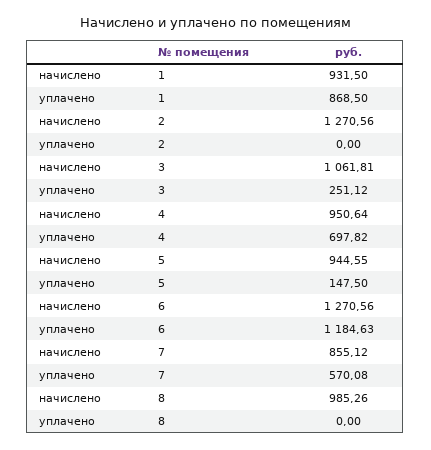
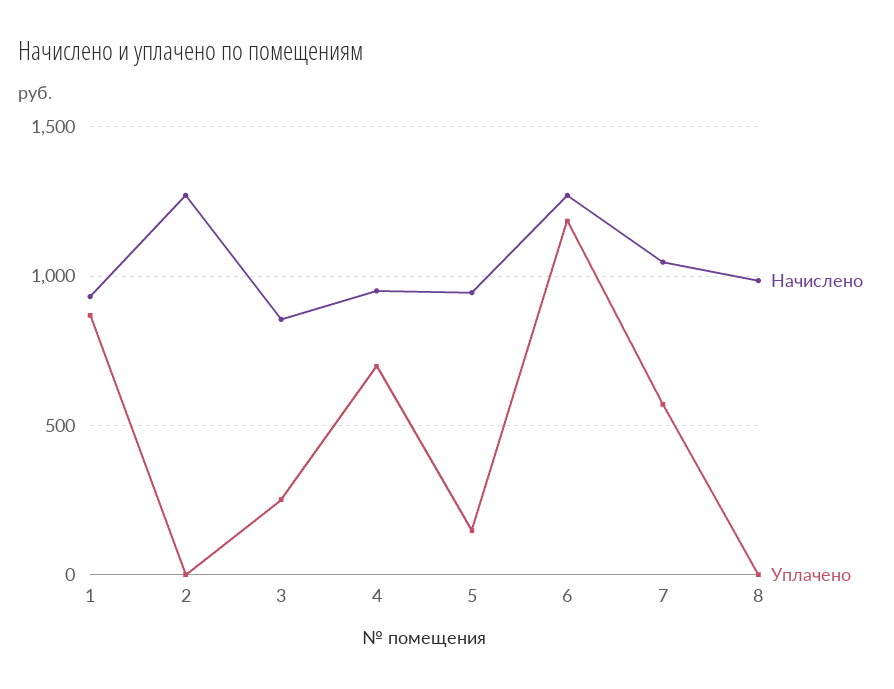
начислено, 3: 1061.81 -> 850
начислено, 7: 855.12 -> 1050

